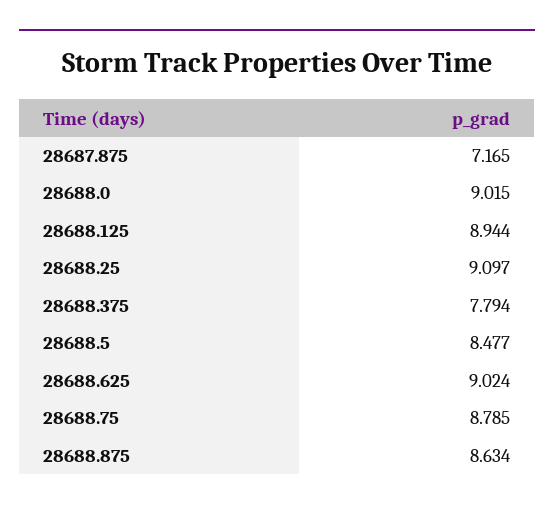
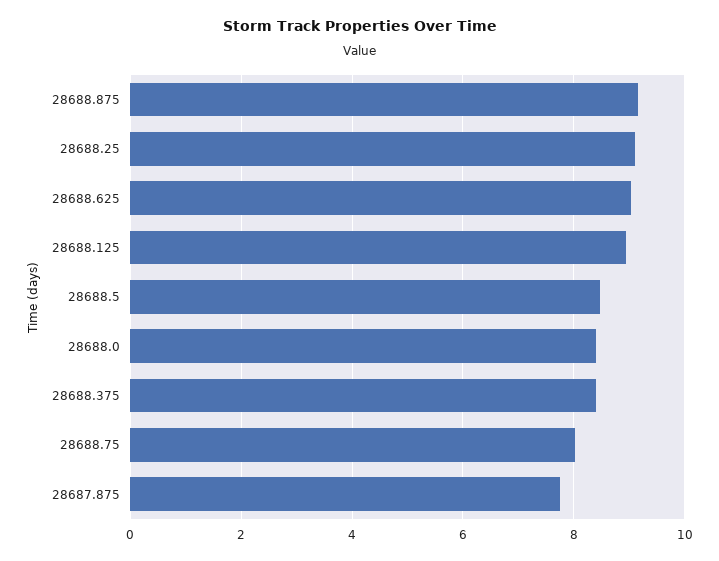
28687.875: 7.165 -> 7.8
28688.0: 9.015 -> 8.4
28688.375: 7.794 -> 8.4
28688.75: 8.785 -> 8
28688.875: 8.634 -> 9.2

